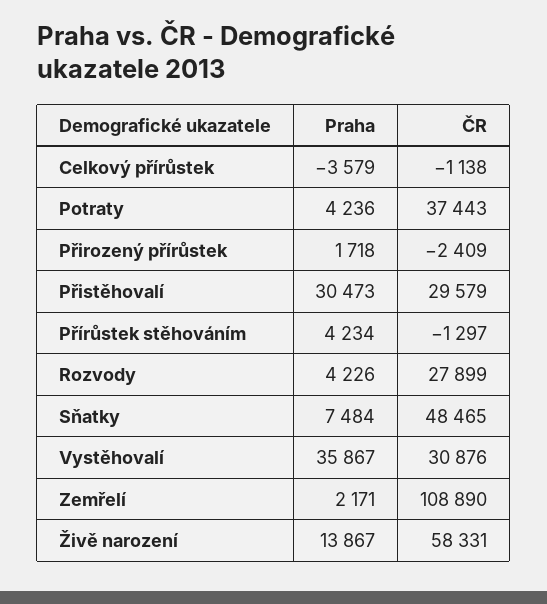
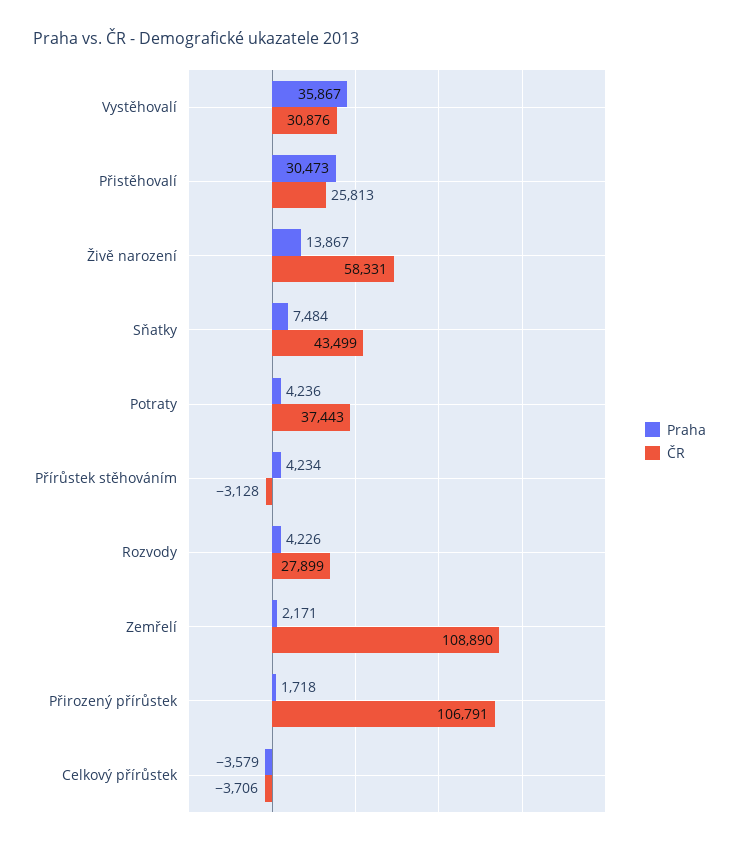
ČR, Celkový přírůstek: -1138 -> -3706
ČR, Přirozený přírůstek: -2409 -> 106791
ČR, Přistěhovalí: 29579 -> 25813
ČR, Přírůstek stěhováním: -1297 -> -3128
ČR, Sňatky: 48465 -> 43499

